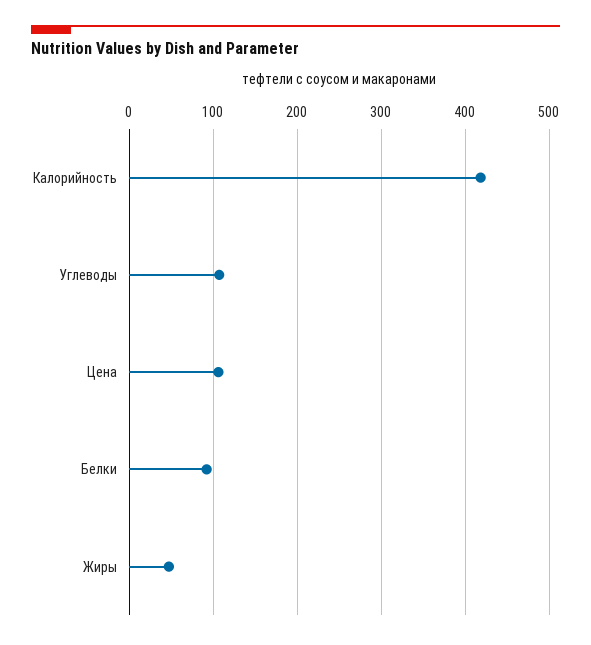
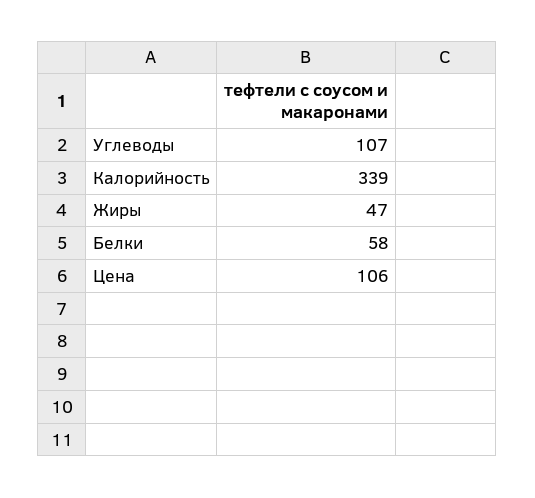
Калорийность: 420 -> 339
Белки: 90 -> 58

